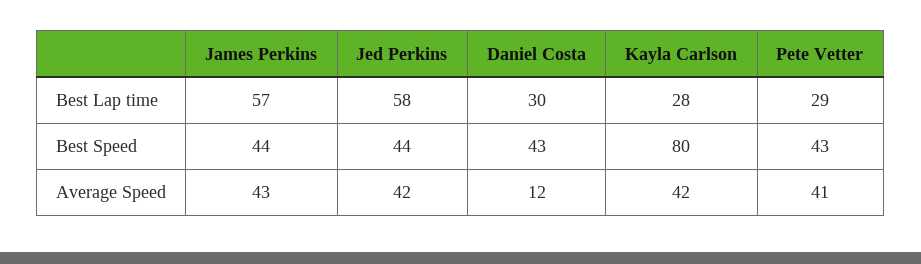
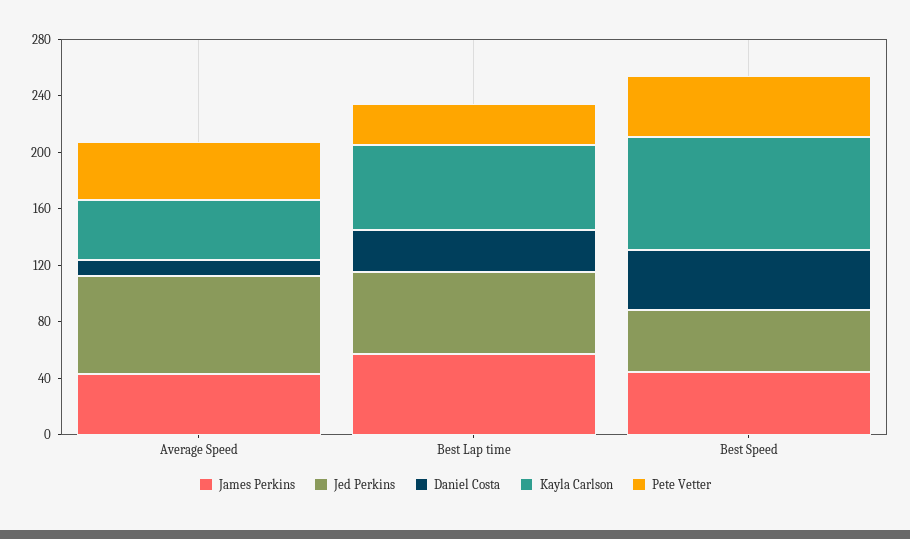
Kayla Carlson, Best Lap time: 28 -> 60
Jed Perkins, Average Speed: 42 -> 70

